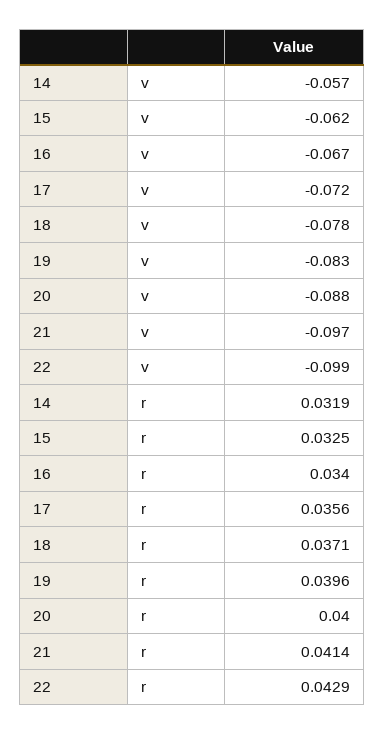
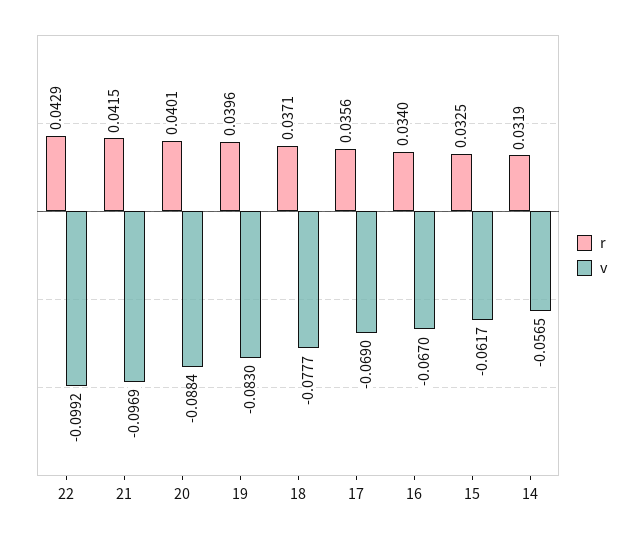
v, 17: -0.072 -> -0.069
r, 20: 0.04 -> 0.0401
r, 21: 0.0414 -> 0.0415

